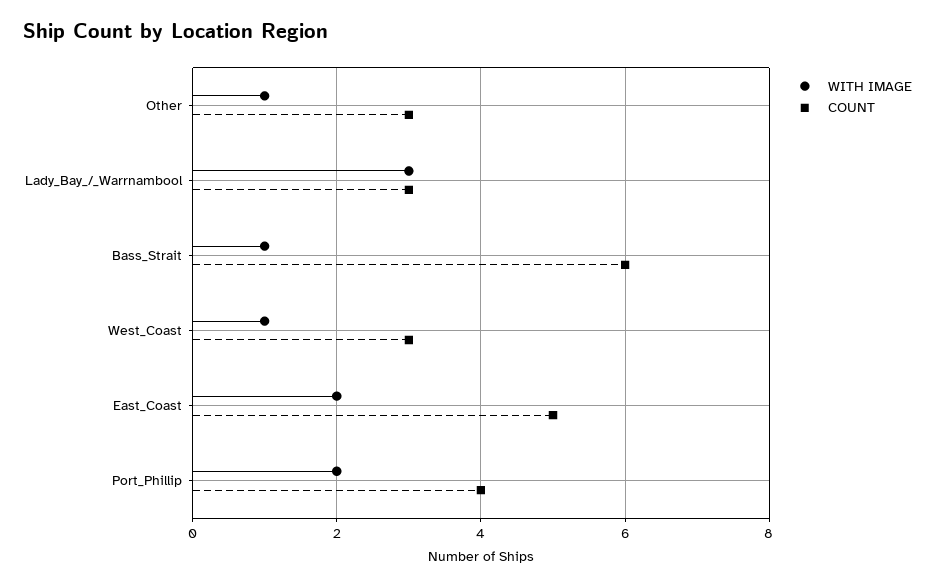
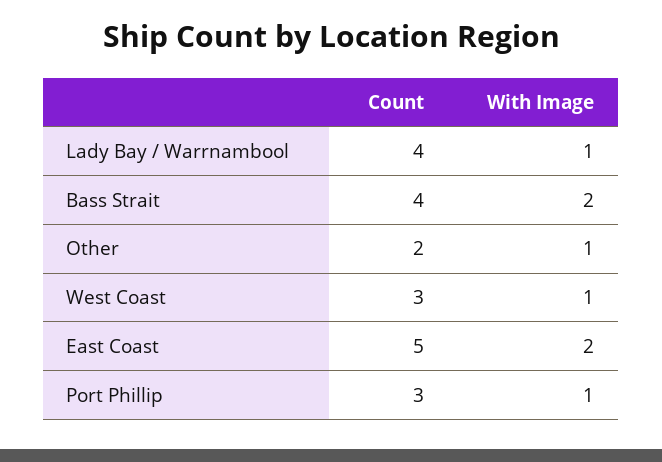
COUNT, Other: 3 -> 2
WITH IMAGE, Lady_Bay_/_Warrnambool: 3 -> 1
COUNT, Lady_Bay_/_Warrnambool: 3 -> 4
WITH IMAGE, Bass_Strait: 1 -> 2
COUNT, Bass_Strait: 6 -> 4
WITH IMAGE, Port_Phillip: 2 -> 1
COUNT, Port_Phillip: 4 -> 3

